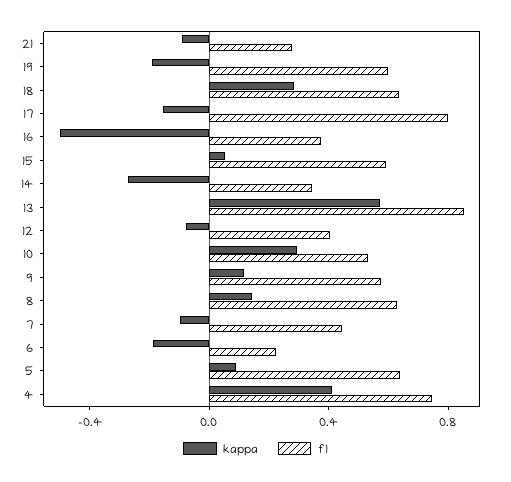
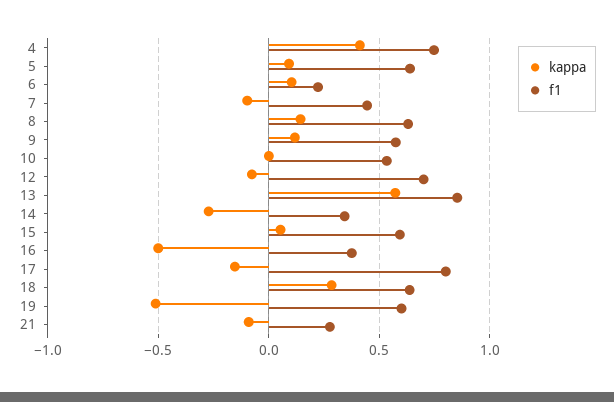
kappa, 19: -0.2 -> -0.5
f1, 12: 0.4 -> 0.7
kappa, 10: 0.3 -> 0
kappa, 6: -0.2 -> 0.1

